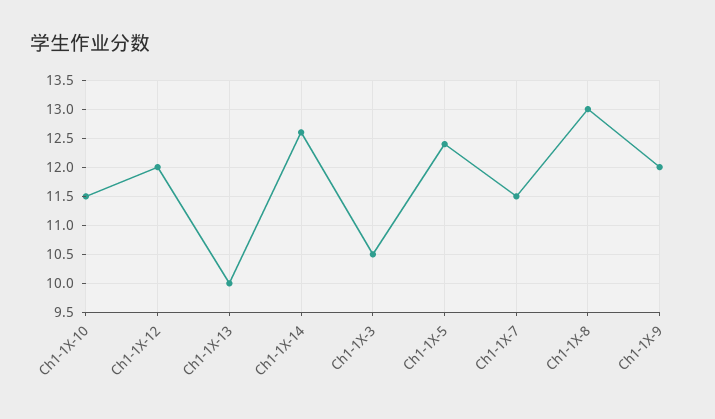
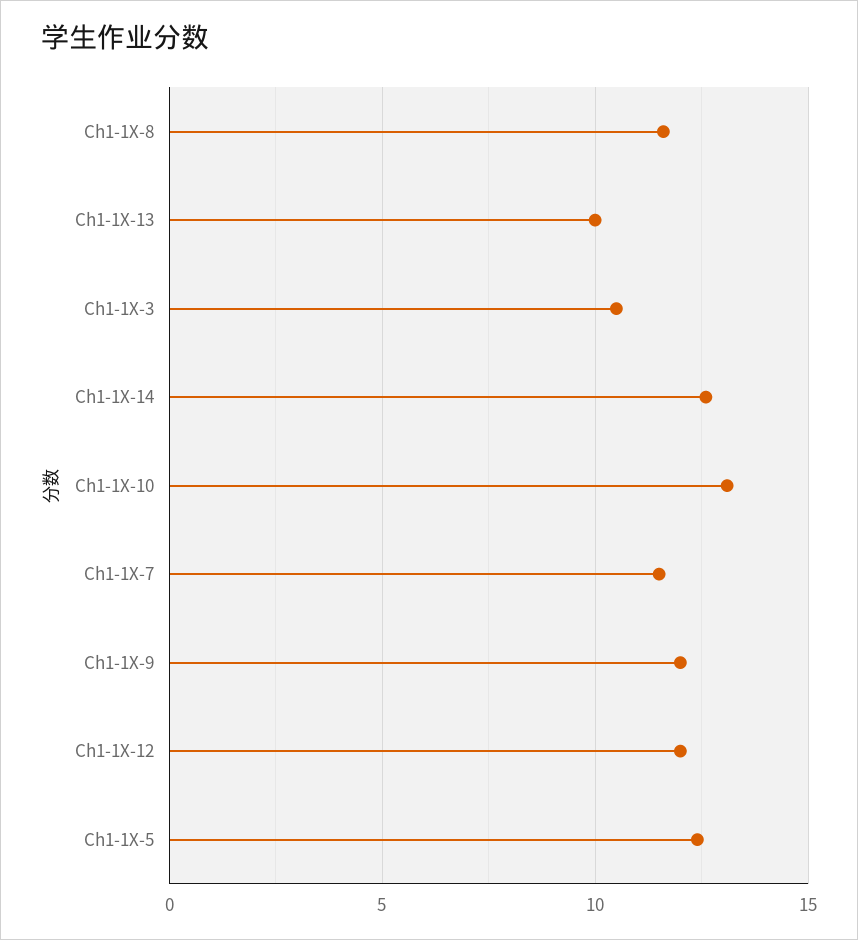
Ch1-1X-10: 11.5 -> 13
Ch1-1X-8: 13 -> 11.5

